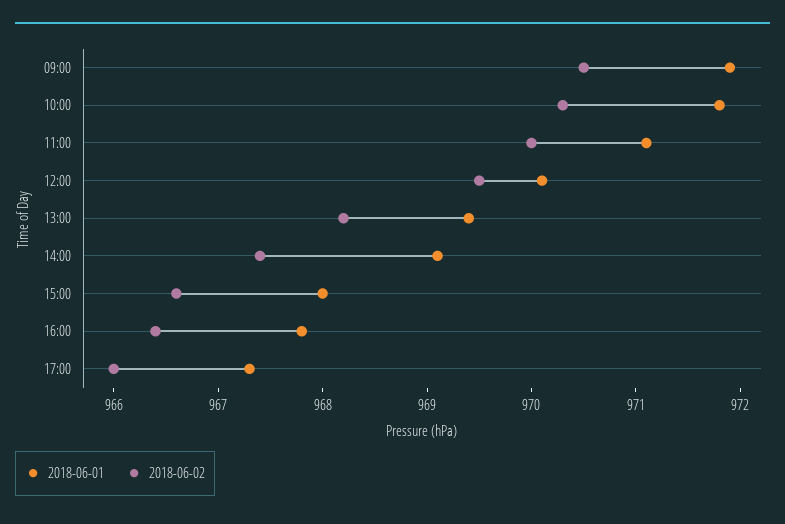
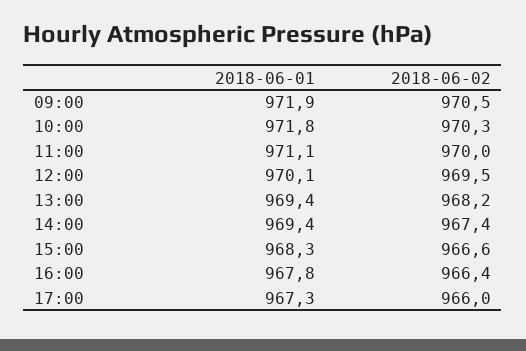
2018-06-01, 14:00: 969.1 -> 969.4
2018-06-01, 15:00: 968 -> 968.3

